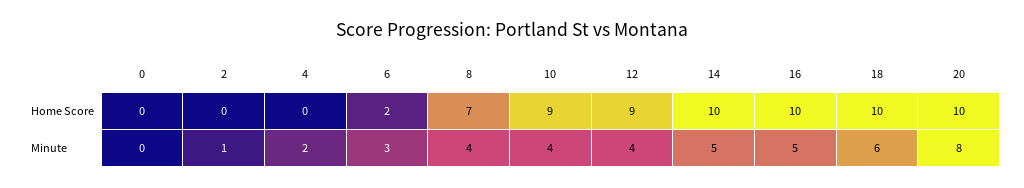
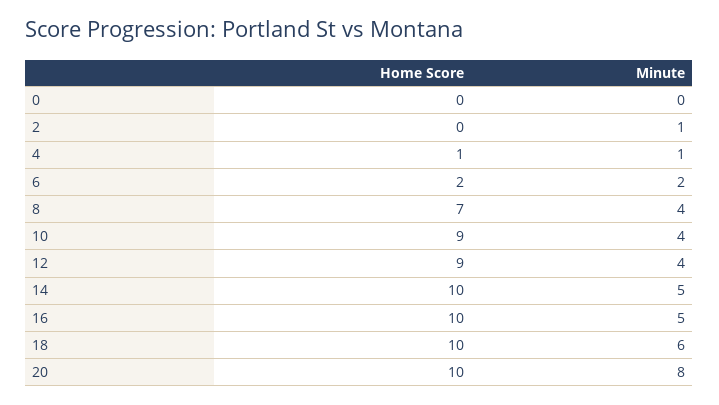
4, Home Score: 0 -> 1
4, Minute: 2 -> 1
6, Minute: 3 -> 2

